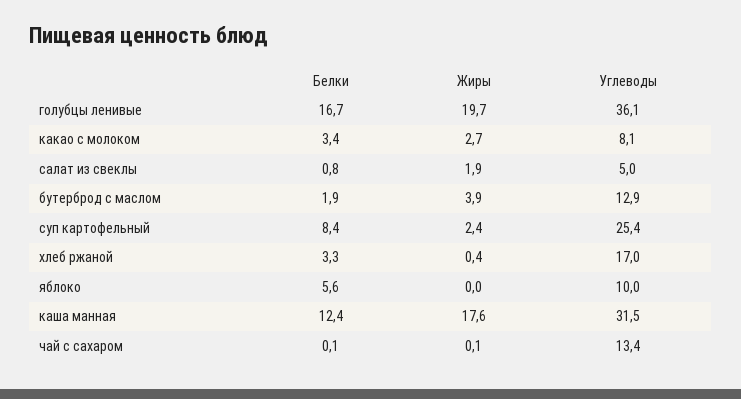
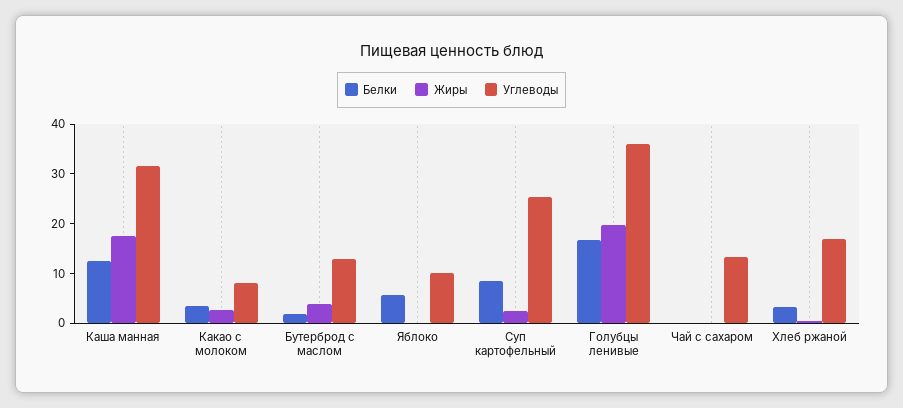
Белки, салат из свеклы: 0.8 -> none
Жиры, салат из свеклы: 1.9 -> none
Углеводы, салат из свеклы: 5 -> none

